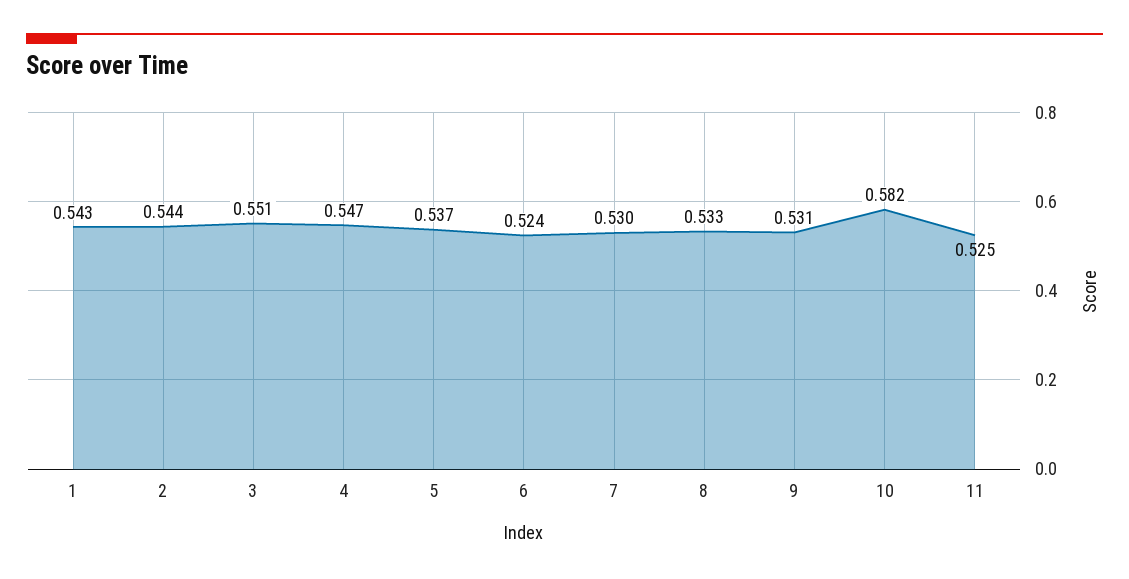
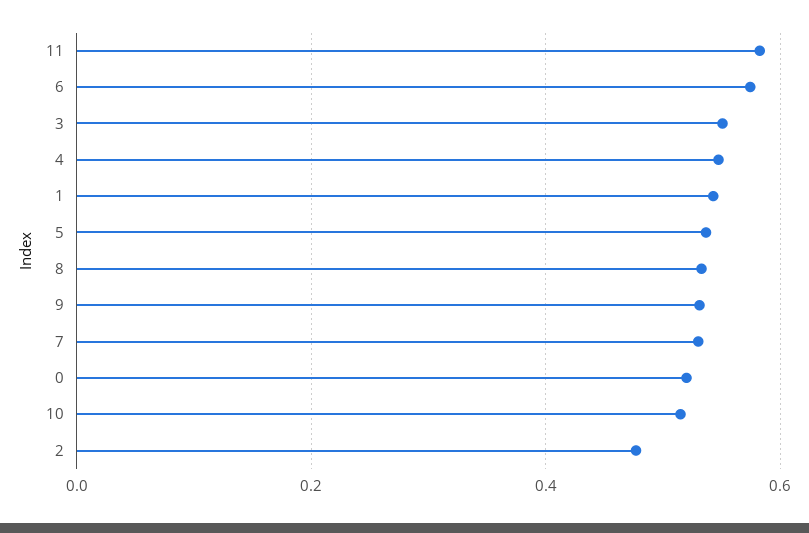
2: 0.544 -> 0.48
6: 0.524 -> 0.58
10: 0.582 -> 0.52
11: 0.525 -> 0.58
0: none -> 0.52

